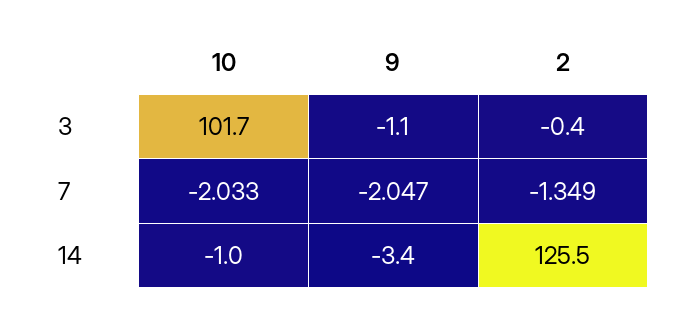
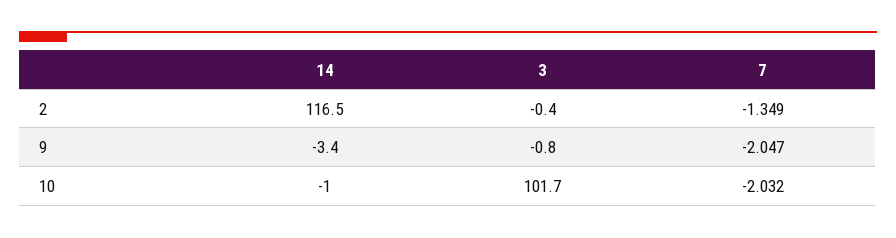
9, 3: -1.1 -> -0.8
10, 7: -2.033 -> -2.032
2, 14: 125.5 -> 116.5

